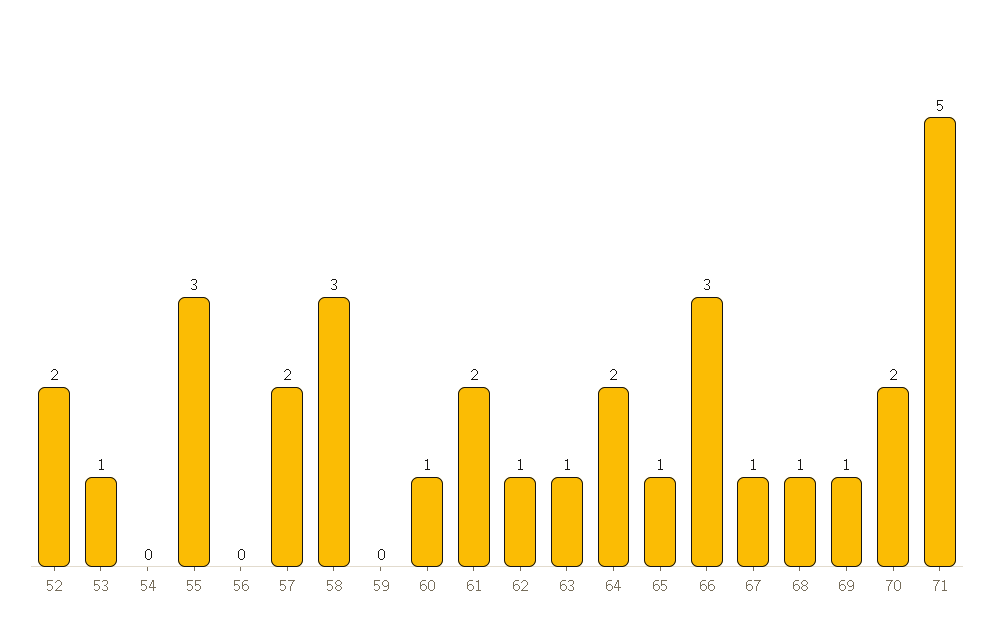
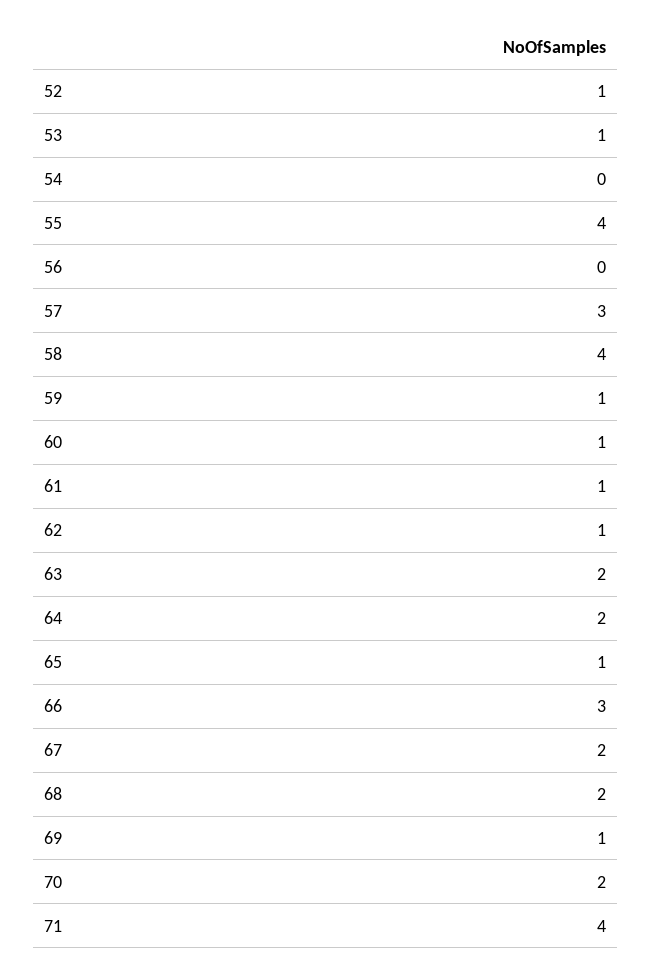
52: 2 -> 1
55: 3 -> 4
57: 2 -> 3
58: 3 -> 4
59: 0 -> 1
61: 2 -> 1
63: 1 -> 2
67: 1 -> 2
68: 1 -> 2
71: 5 -> 4

